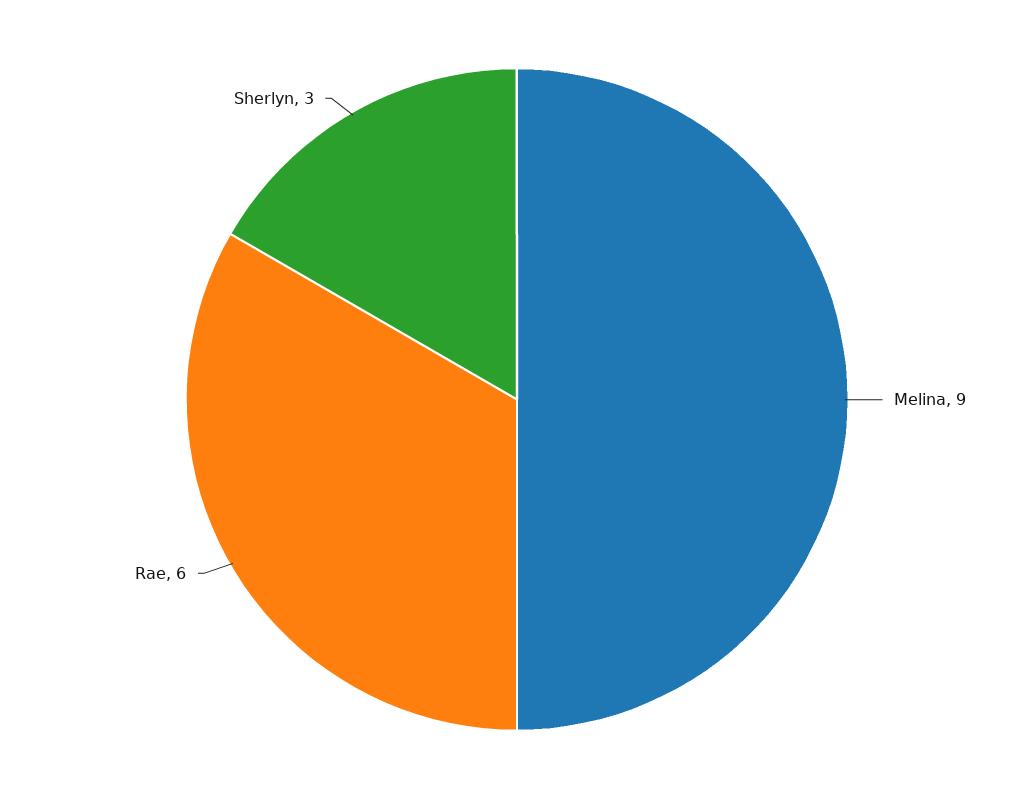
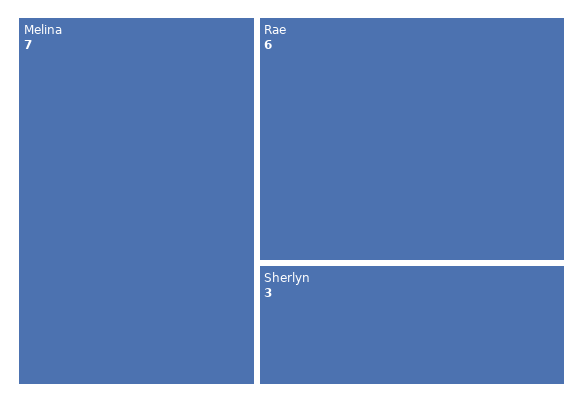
Melina: 9 -> 7

